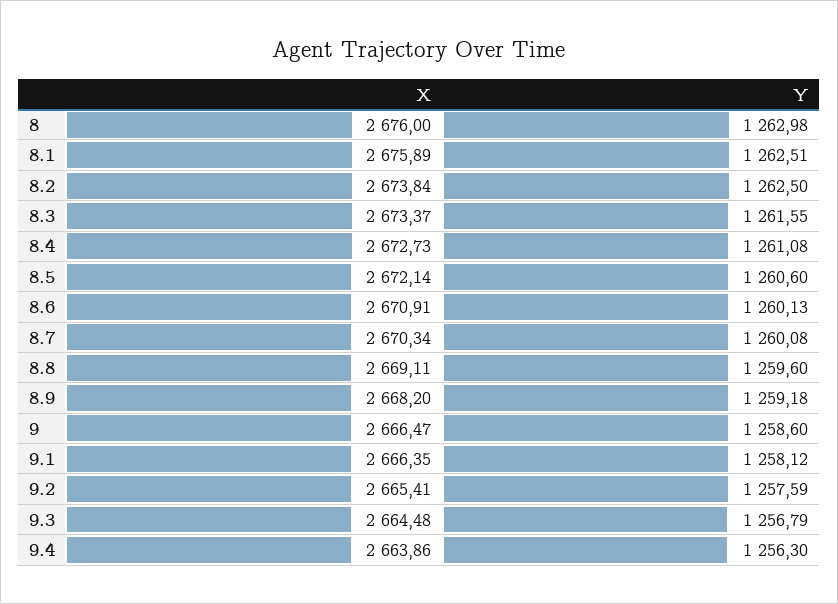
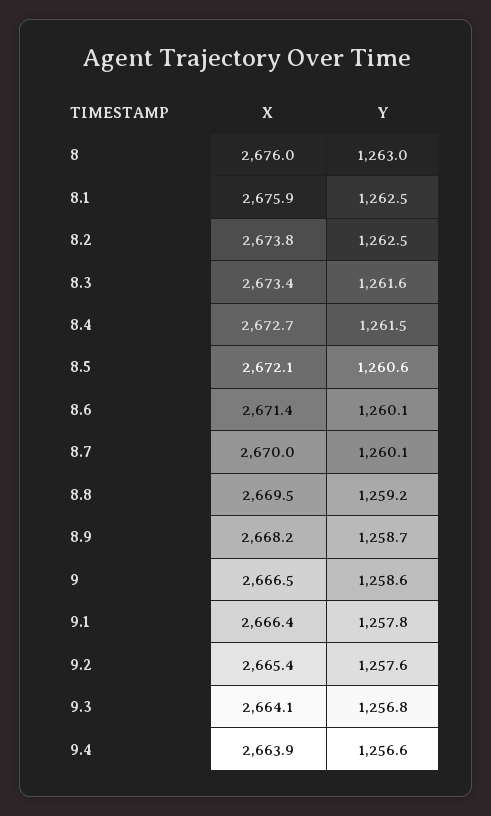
Y, 8.4: 1261.08 -> 1261.5
X, 8.6: 2670.91 -> 2671.4
X, 8.7: 2670.34 -> 2670
X, 8.8: 2669.11 -> 2669.5
Y, 8.8: 1259.6 -> 1259.2
Y, 8.9: 1259.18 -> 1258.7
Y, 9.1: 1258.12 -> 1257.8
X, 9.3: 2664.48 -> 2664.1
Y, 9.4: 1256.3 -> 1256.6

